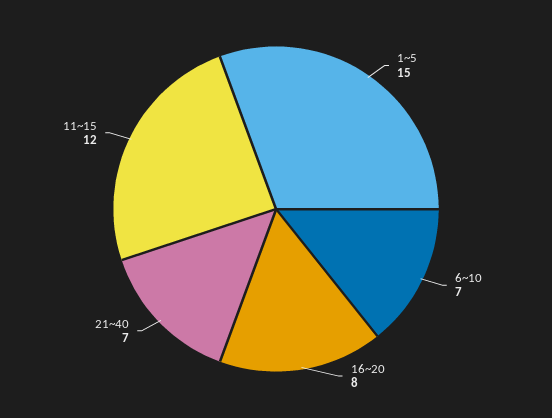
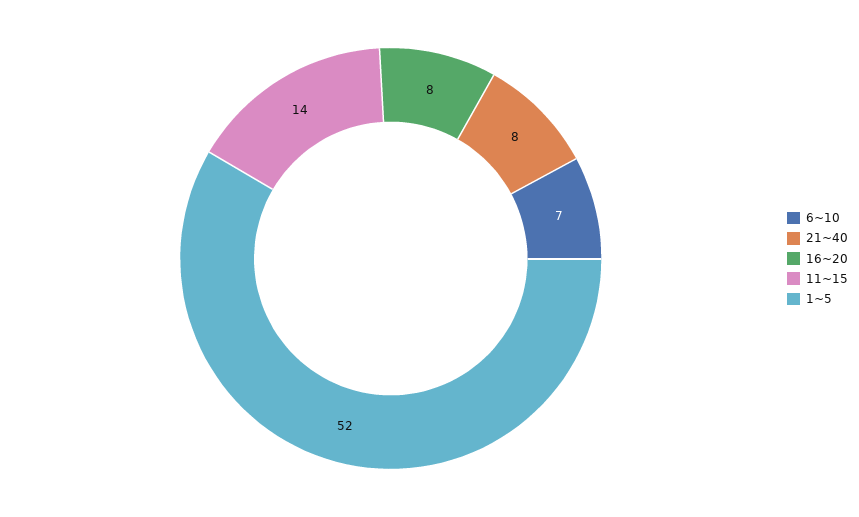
1~5: 15 -> 52
21~40: 7 -> 8
11~15: 12 -> 14

